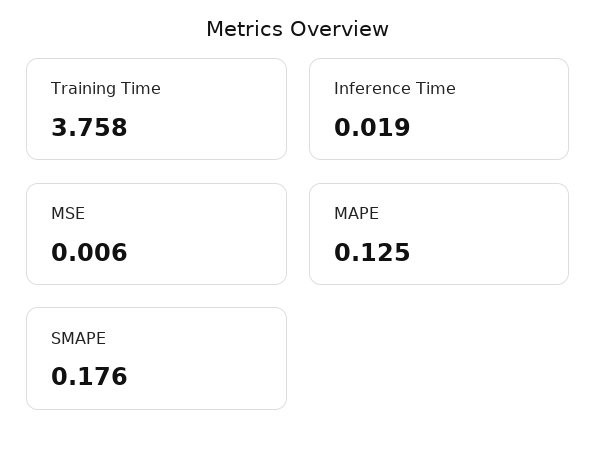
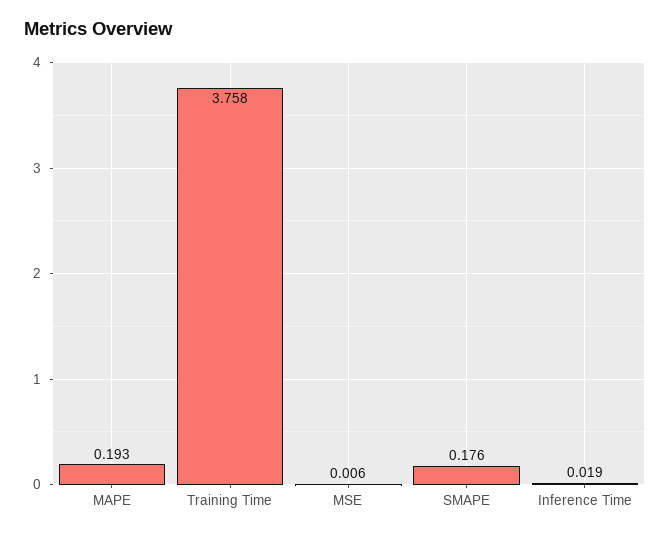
MAPE: 0.125 -> 0.193

